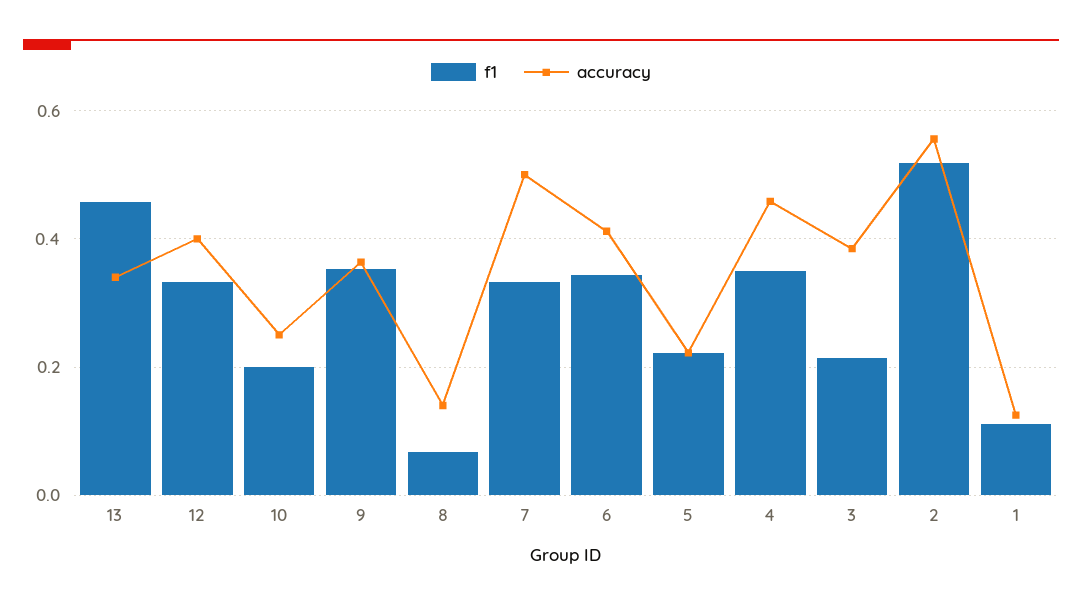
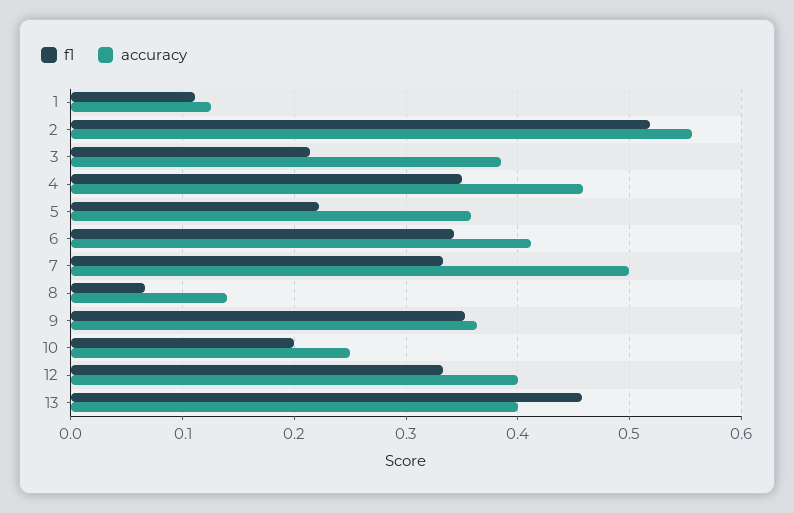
accuracy, 13: 0.34 -> 0.4
accuracy, 5: 0.22 -> 0.36

